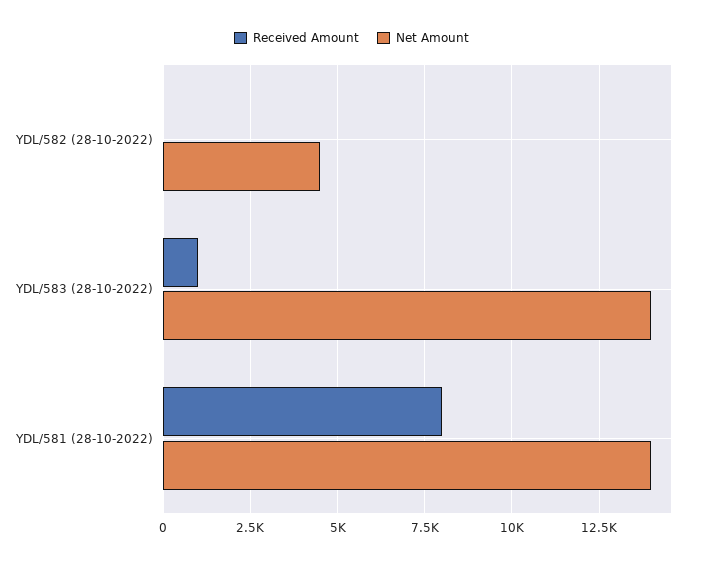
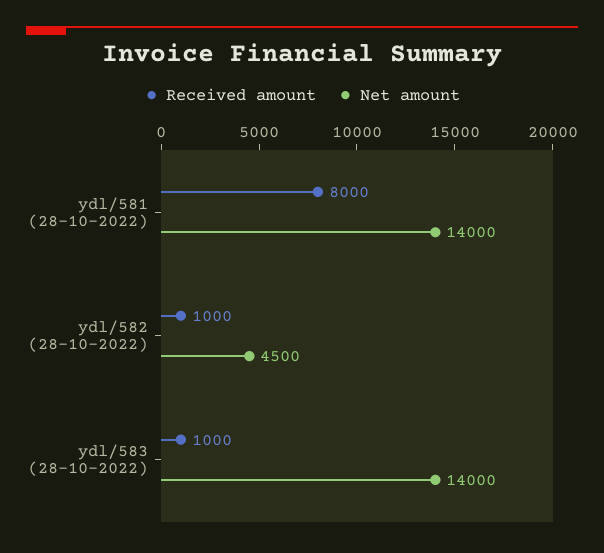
Received Amount, YDL/582 (28-10-2022): 0 -> 1000

